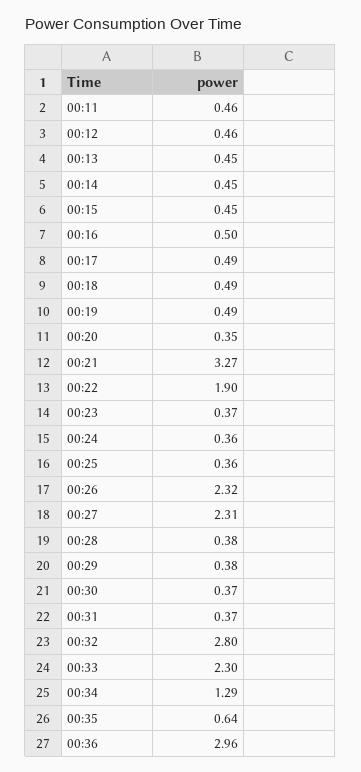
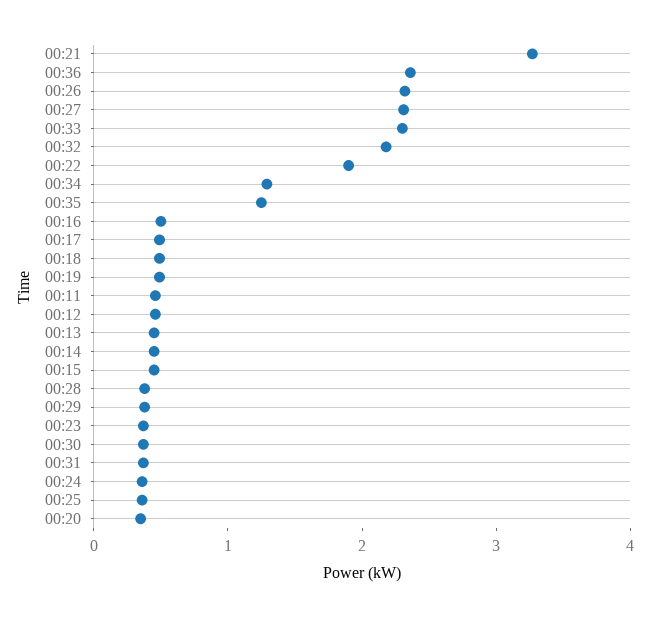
00:32: 2.8 -> 2.2
00:35: 0.64 -> 1.2
00:36: 2.96 -> 2.4

